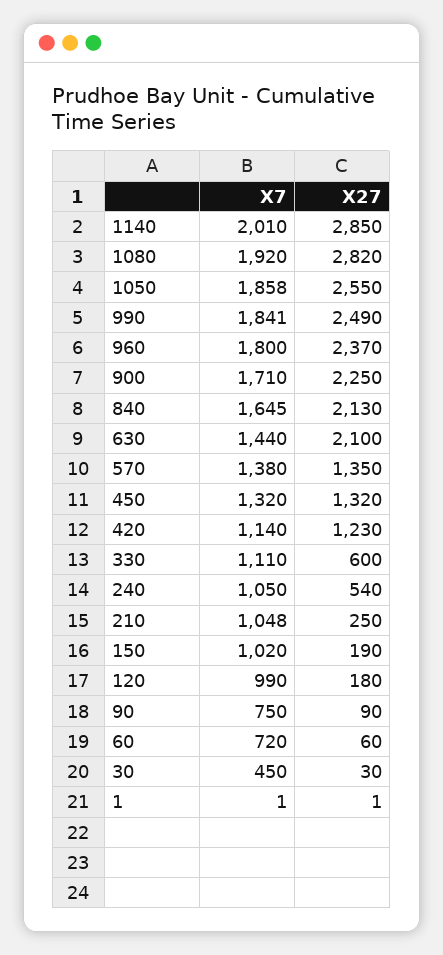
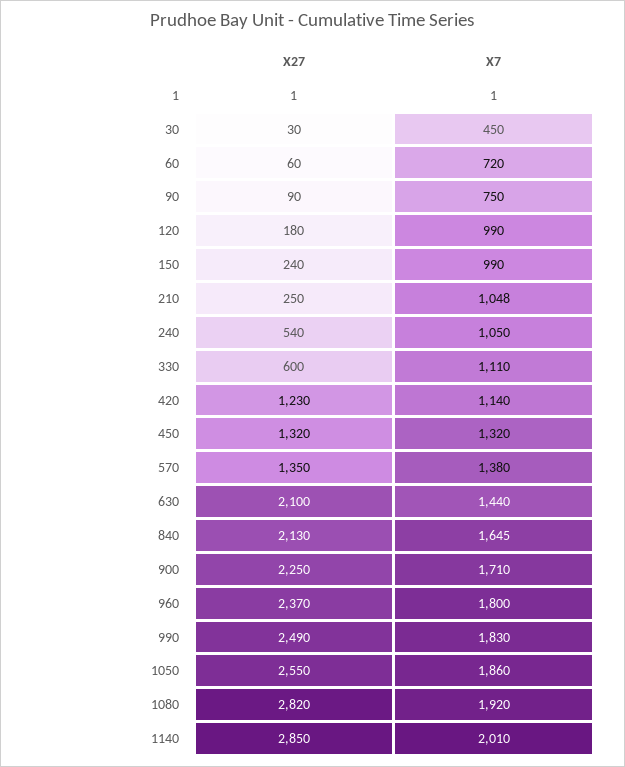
X7, 1050: 1858 -> 1860
X7, 990: 1841 -> 1830
X7, 150: 1020 -> 990
X27, 150: 190 -> 240

